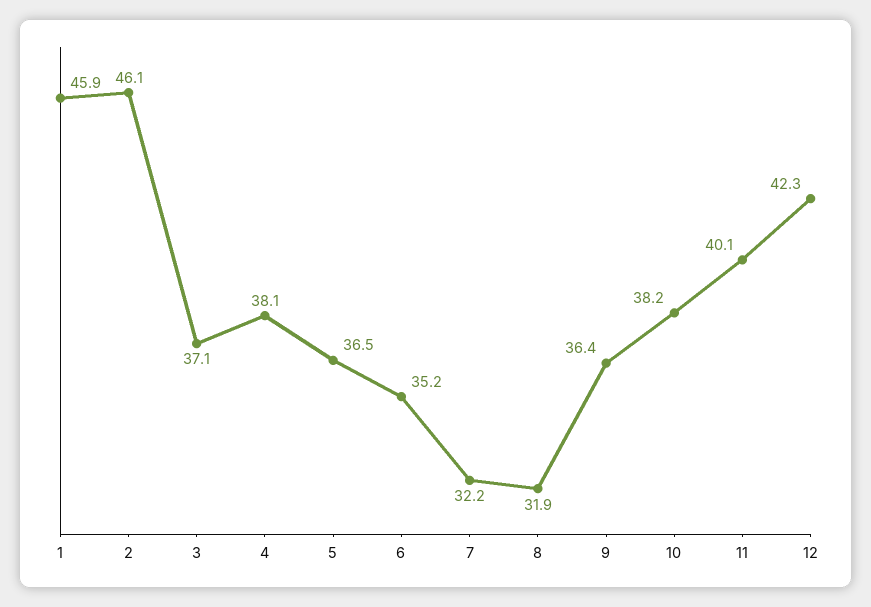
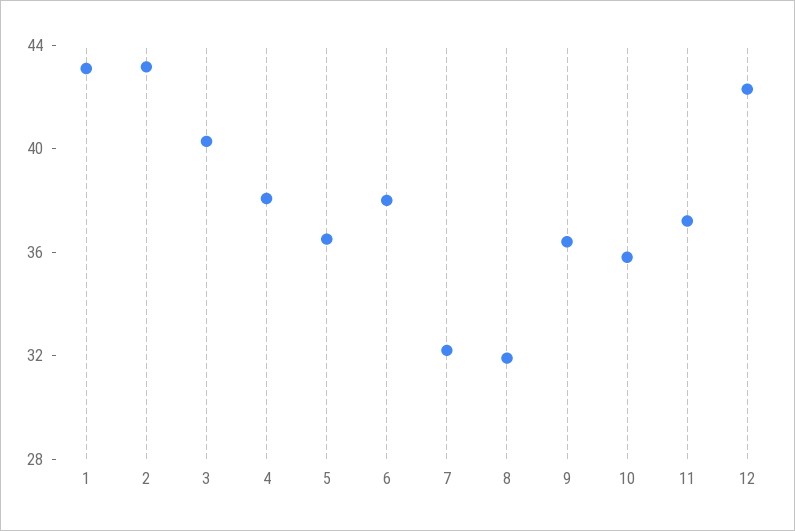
1: 45.9 -> 43
2: 46.1 -> 43
3: 37.1 -> 40
6: 35.2 -> 38
10: 38.2 -> 36
11: 40.1 -> 37

